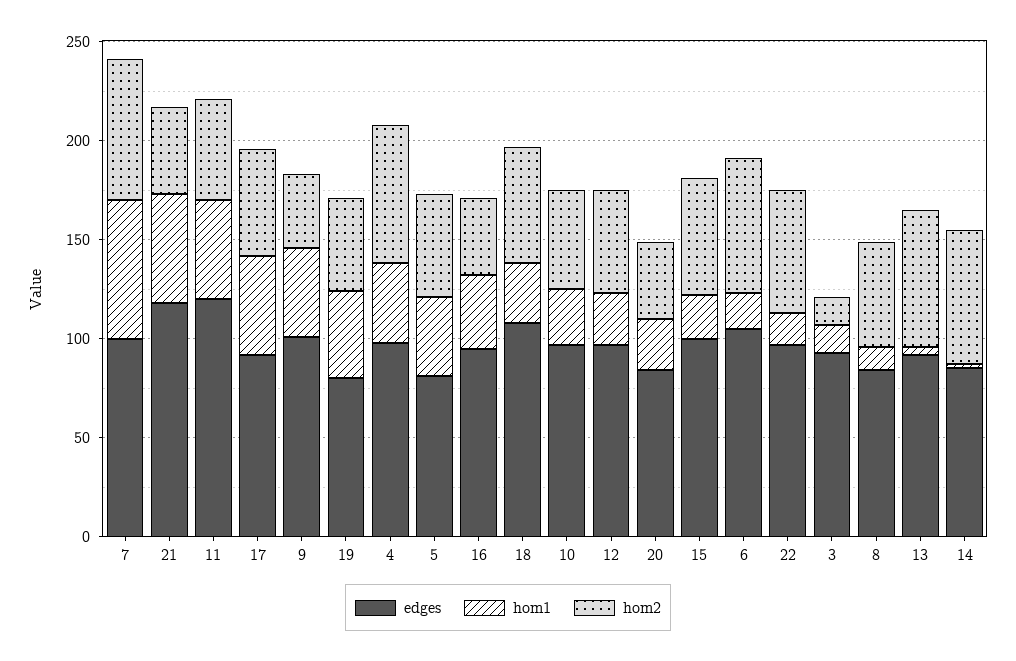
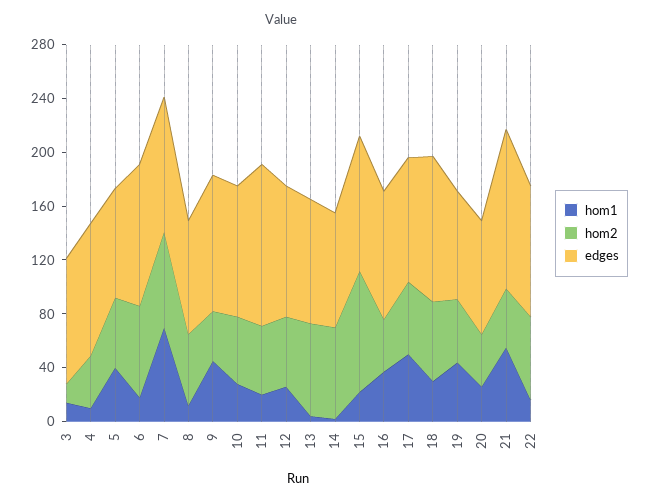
hom1, 11: 50 -> 20
hom1, 4: 40 -> 10
hom2, 4: 70 -> 40
hom2, 15: 60 -> 90

